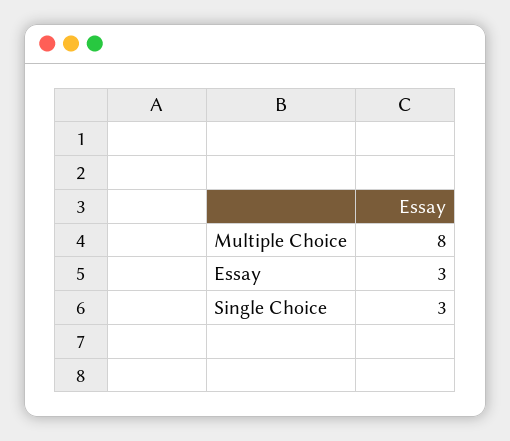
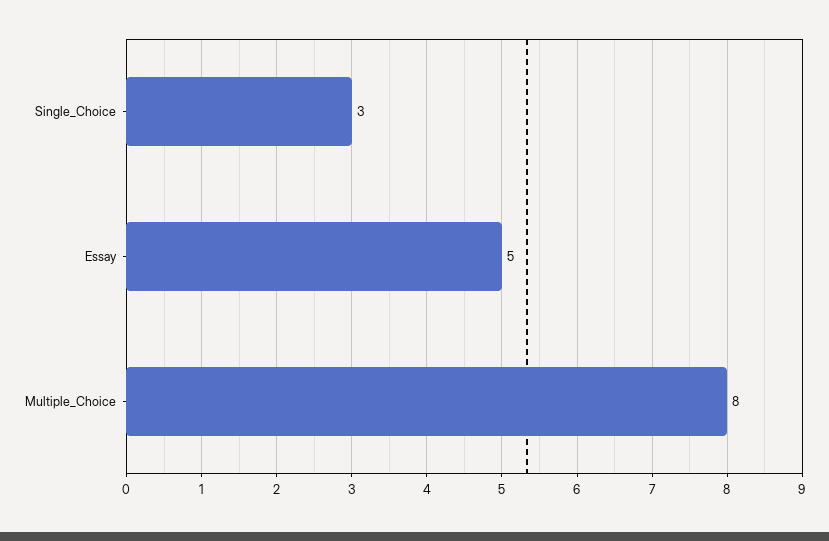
Essay: 3 -> 5

